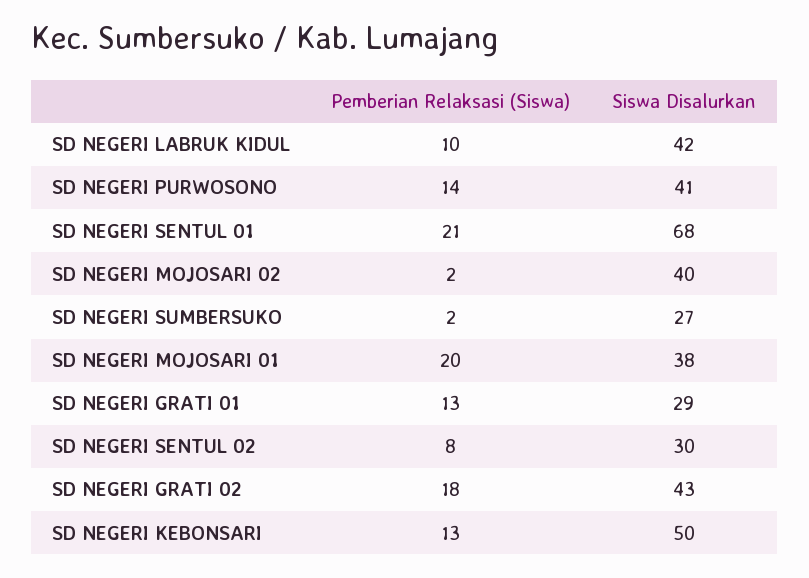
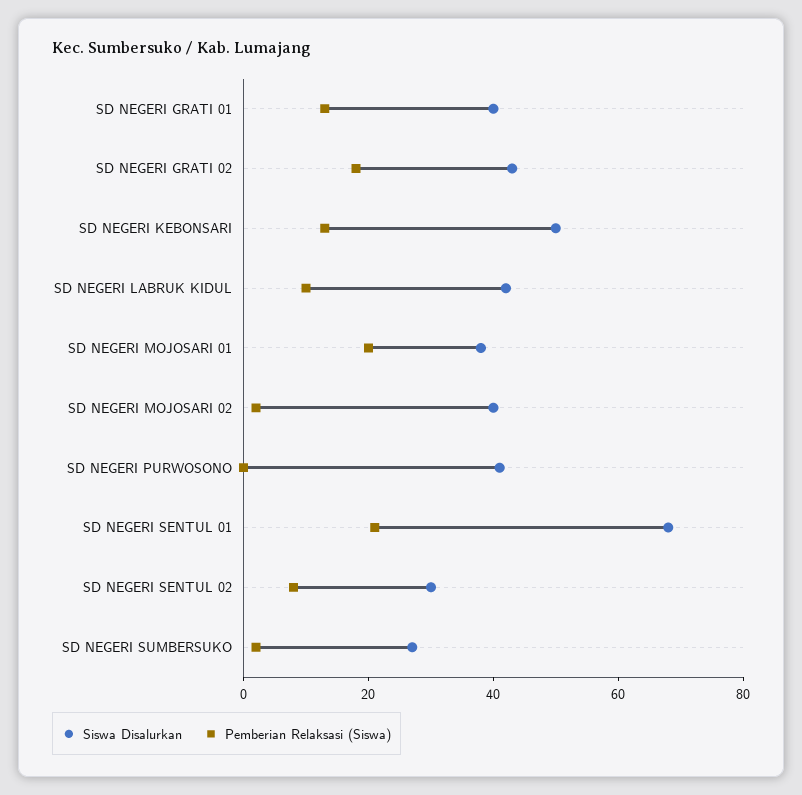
Pemberian Relaksasi (Siswa), SD NEGERI PURWOSONO: 14 -> 0
Siswa Disalurkan, SD NEGERI GRATI 01: 29 -> 40

